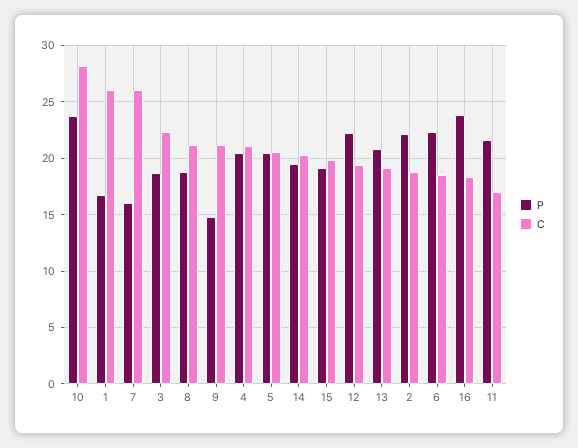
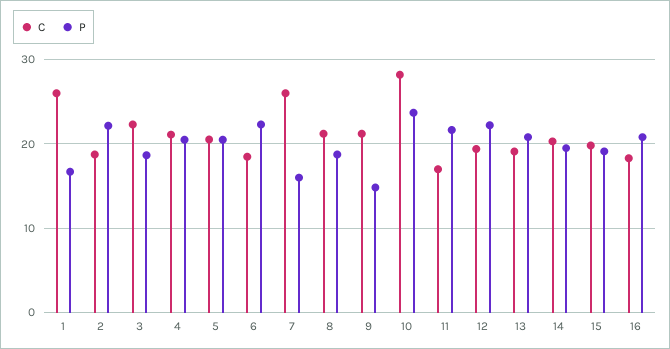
P, 16: 24 -> 21

